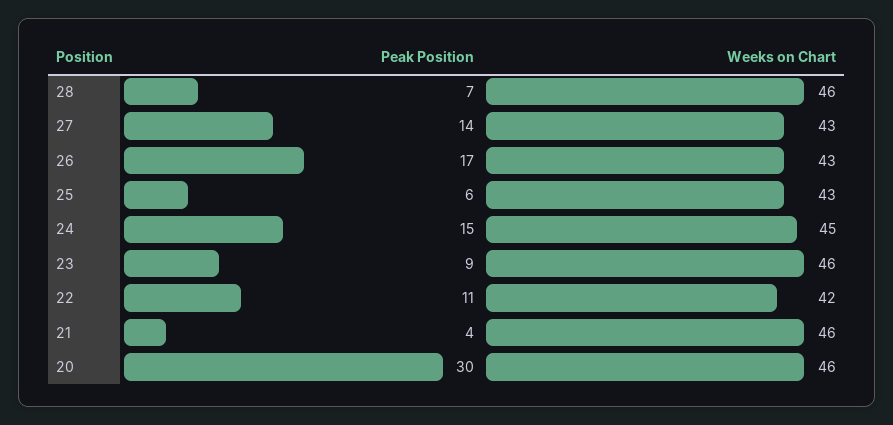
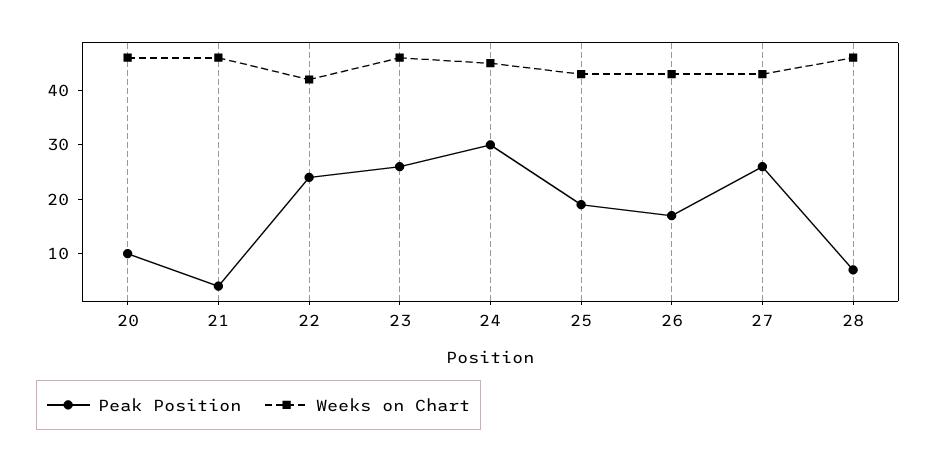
Peak Position, 27: 14 -> 25
Peak Position, 25: 6 -> 20
Peak Position, 24: 15 -> 30
Peak Position, 23: 9 -> 25
Peak Position, 22: 11 -> 25
Peak Position, 20: 30 -> 10

